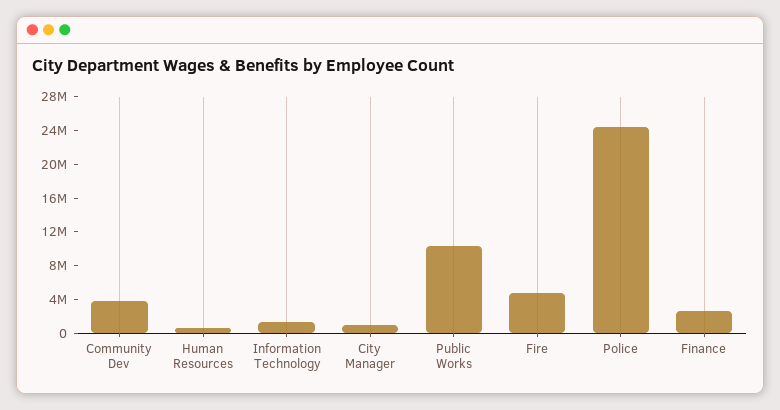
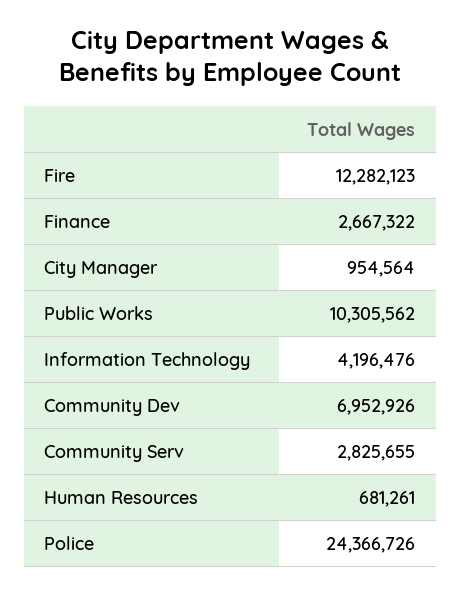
Community Dev: 4000000 -> 6952926
Information Technology: 1000000 -> 4196476
Fire: 5000000 -> 12282123
Community Serv: none -> 2825655

